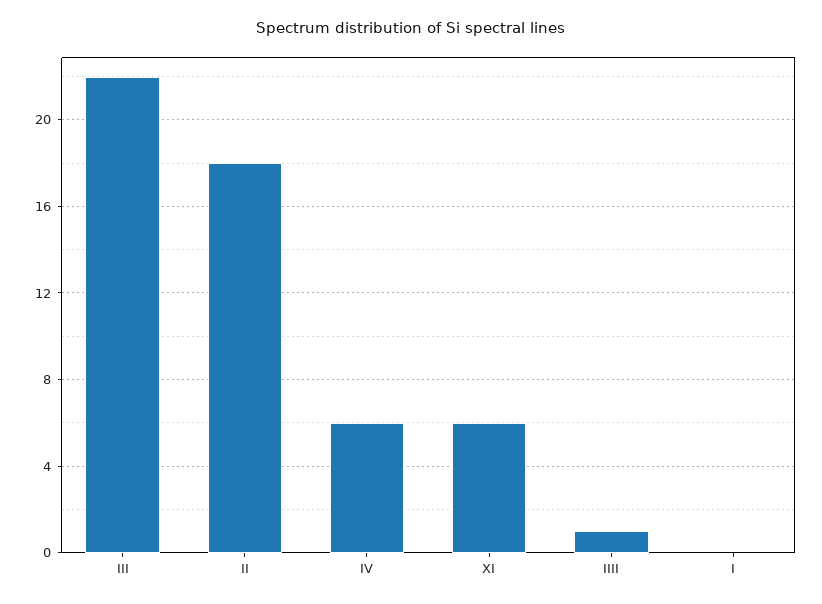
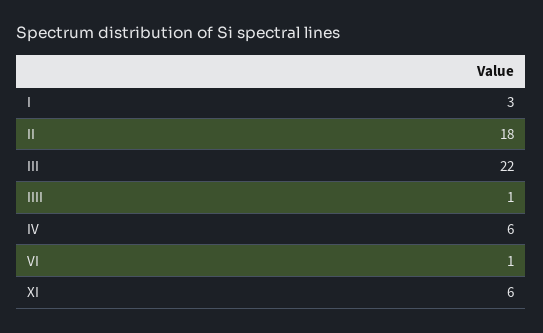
I: 0 -> 3
VI: none -> 1

